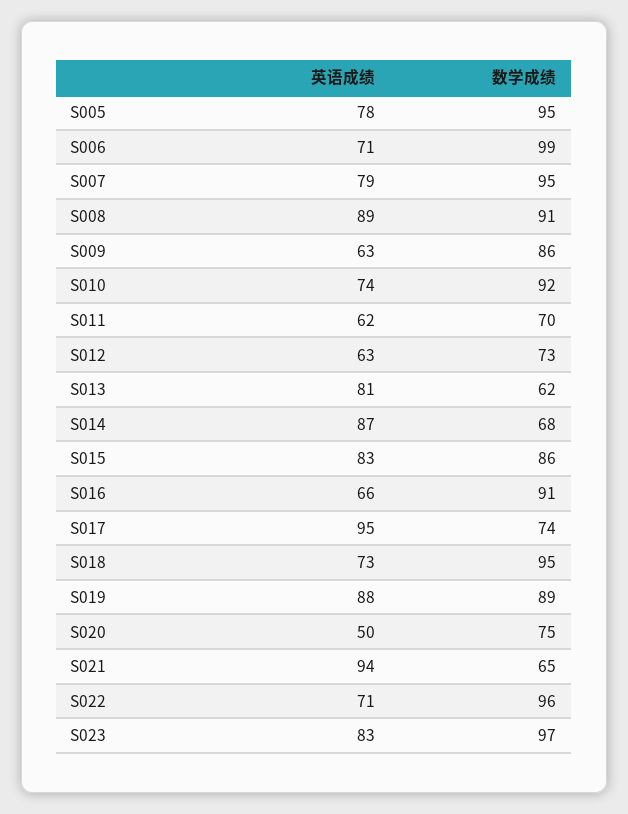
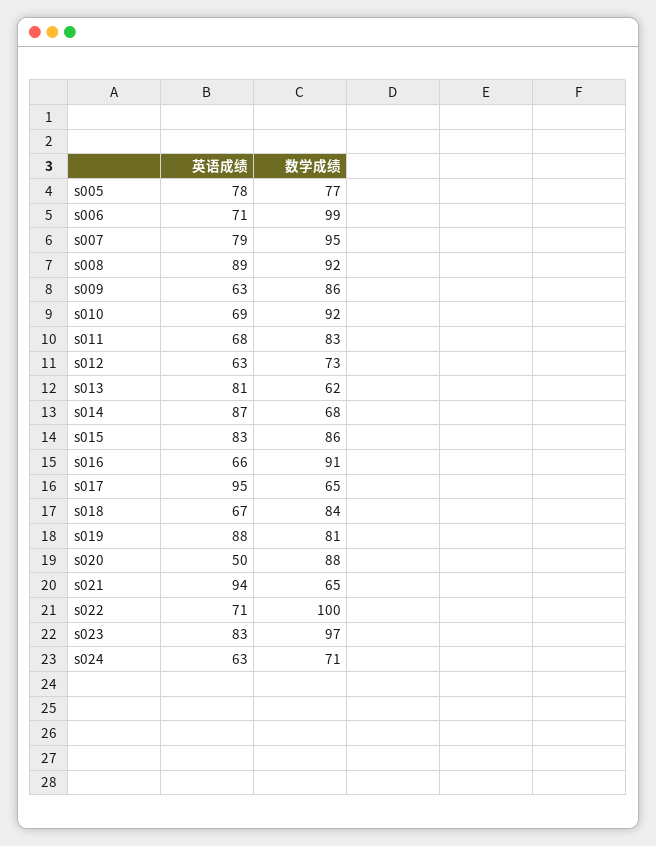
数学成绩, S005: 95 -> 77
数学成绩, S008: 91 -> 92
英语成绩, S010: 74 -> 69
英语成绩, S011: 62 -> 68
数学成绩, S011: 70 -> 83
数学成绩, S017: 74 -> 65
英语成绩, S018: 73 -> 67
数学成绩, S018: 95 -> 84
数学成绩, S019: 89 -> 81
数学成绩, S020: 75 -> 88
数学成绩, S022: 96 -> 100
英语成绩, s024: none -> 63
数学成绩, s024: none -> 71

